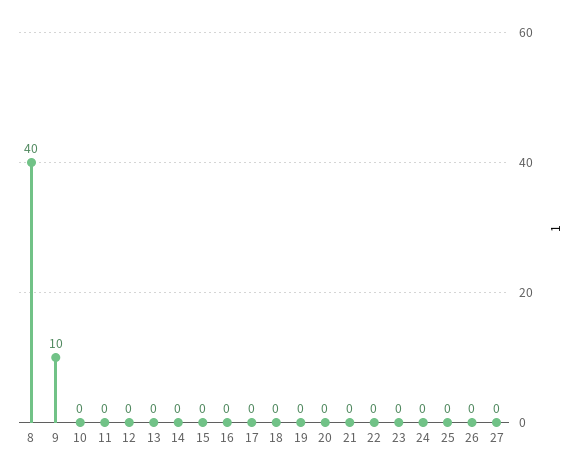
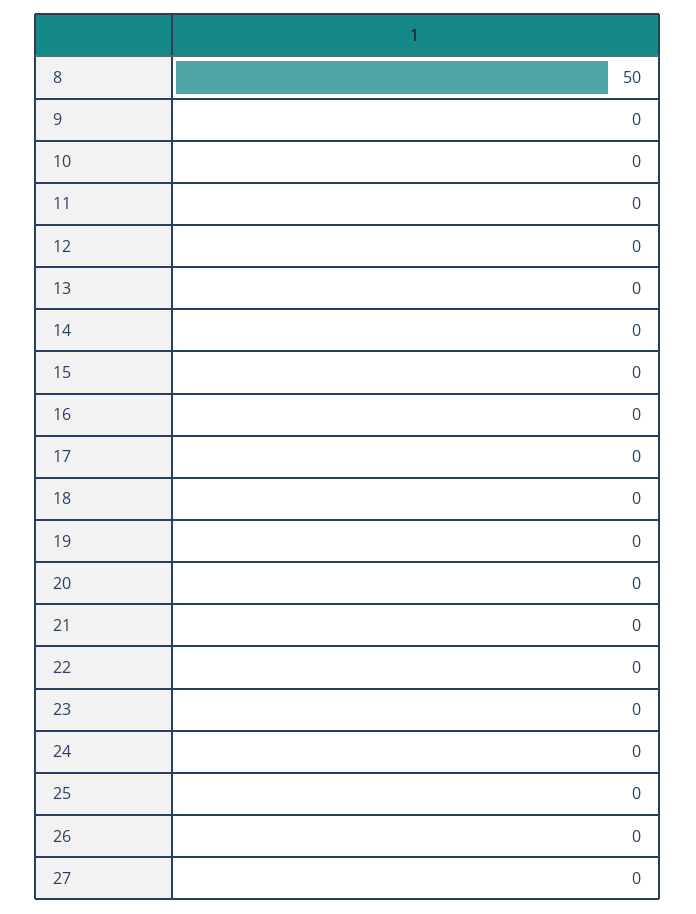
8: 40 -> 50
9: 10 -> 0

